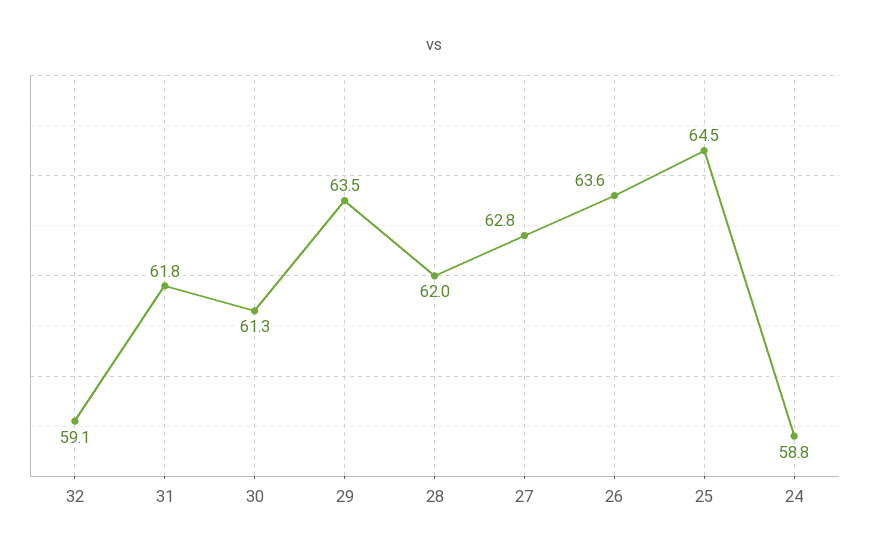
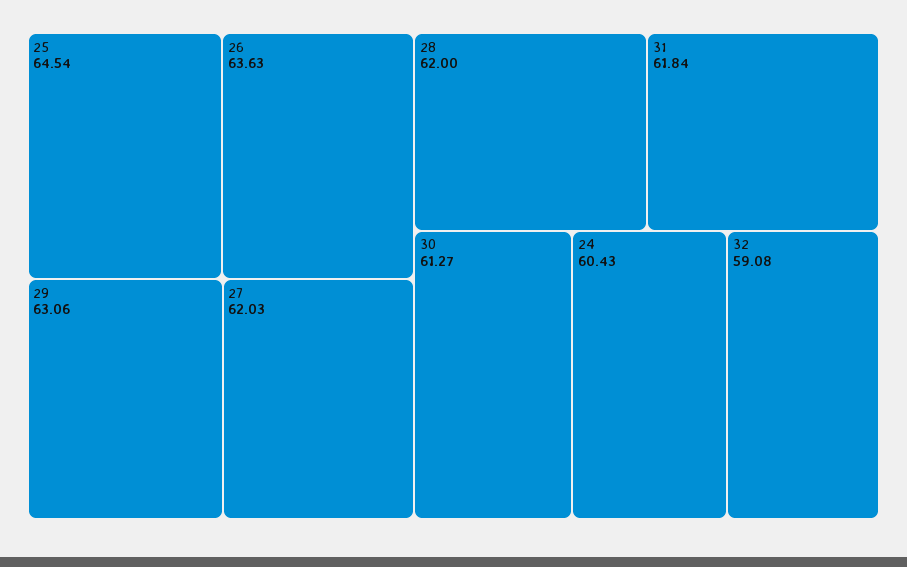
29: 63.5 -> 63.06
27: 62.8 -> 62.03
24: 58.8 -> 60.43

